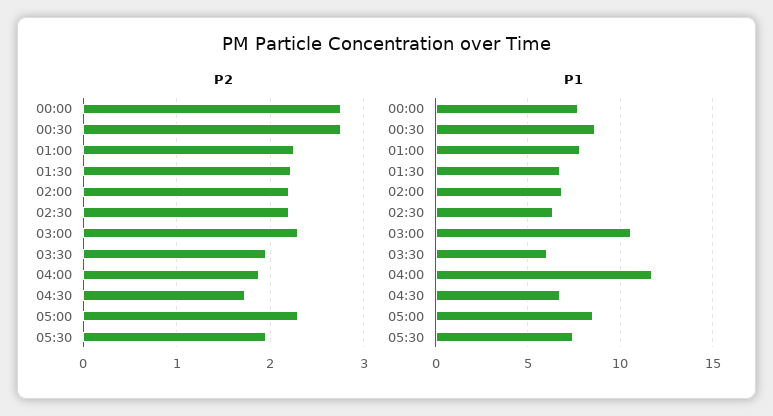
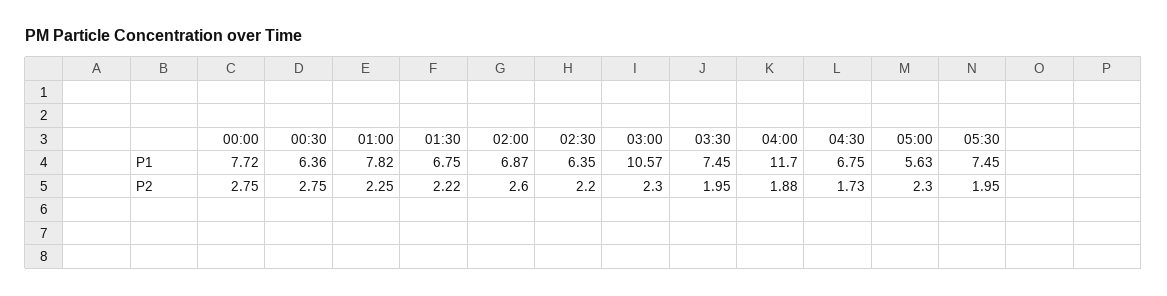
P2, 02:00: 2.2 -> 2.6
P1, 00:30: 8.5 -> 6.36
P1, 03:30: 6 -> 7.45
P1, 05:00: 8.5 -> 5.63

